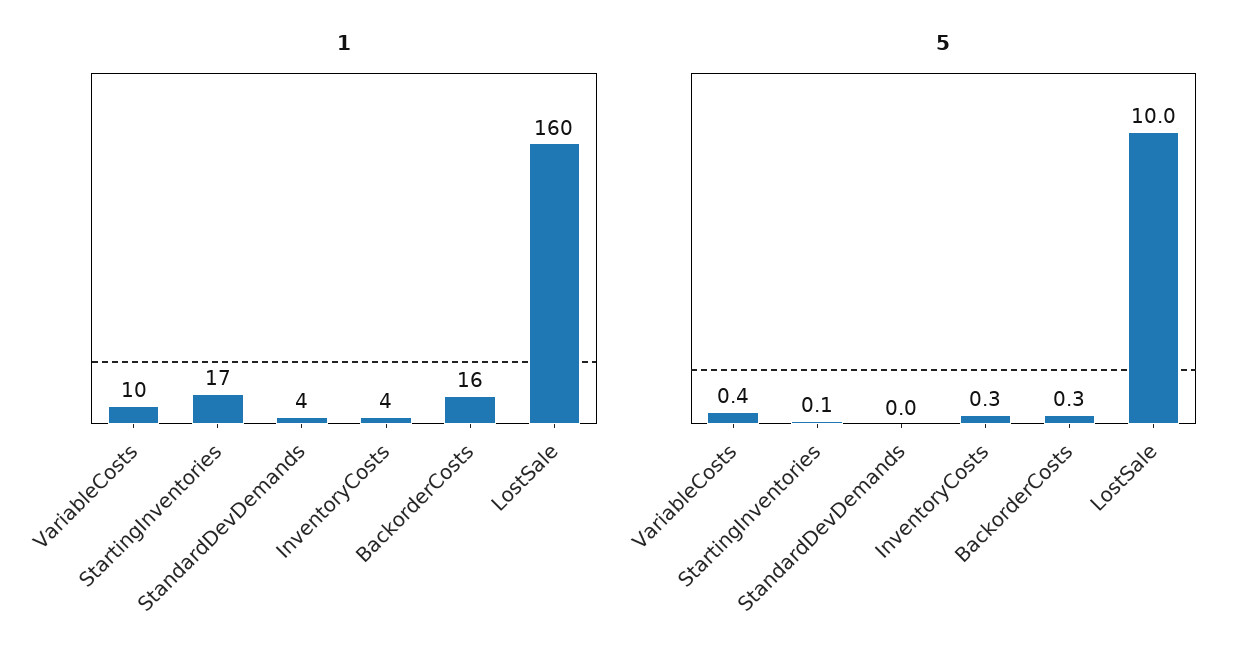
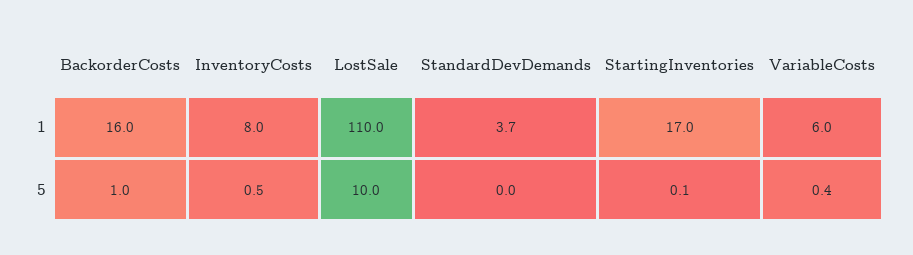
1, VariableCosts: 10 -> 6
1, InventoryCosts: 4 -> 8
1, LostSale: 160 -> 110
5, InventoryCosts: 0.3 -> 0.5
5, BackorderCosts: 0.3 -> 1

